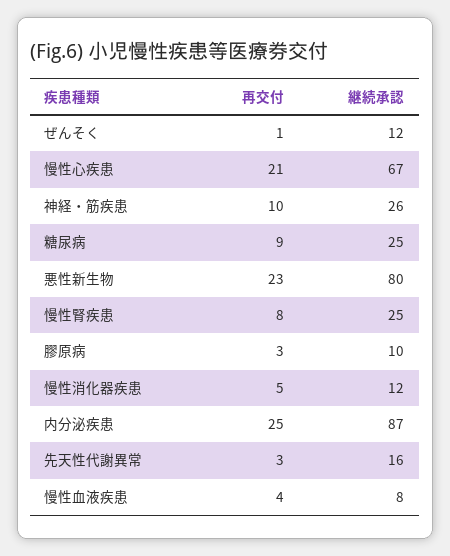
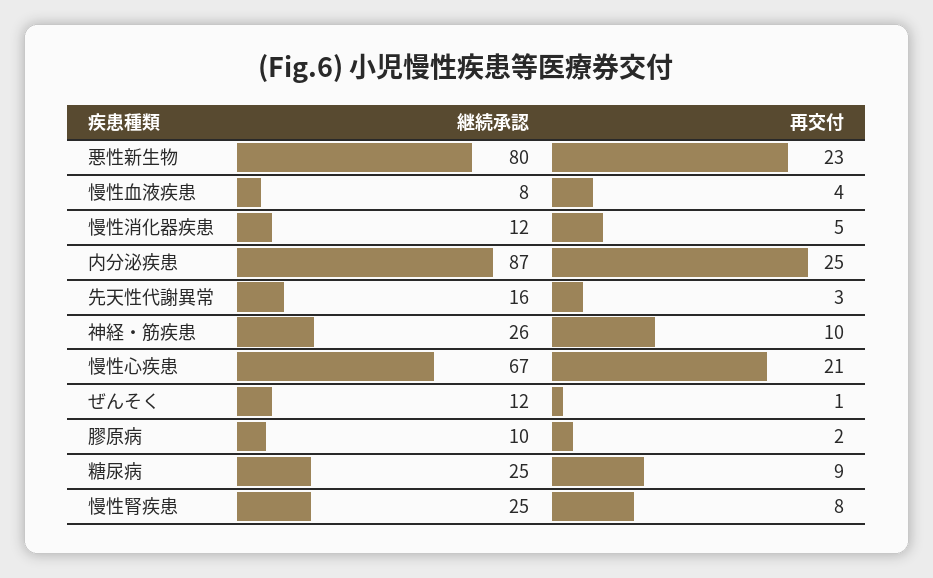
再交付, 膠原病: 3 -> 2

